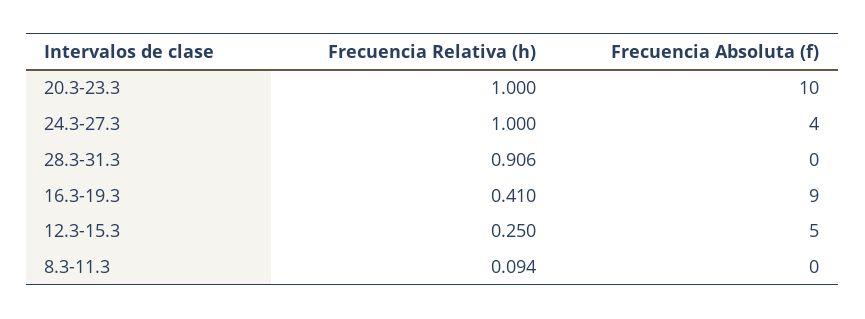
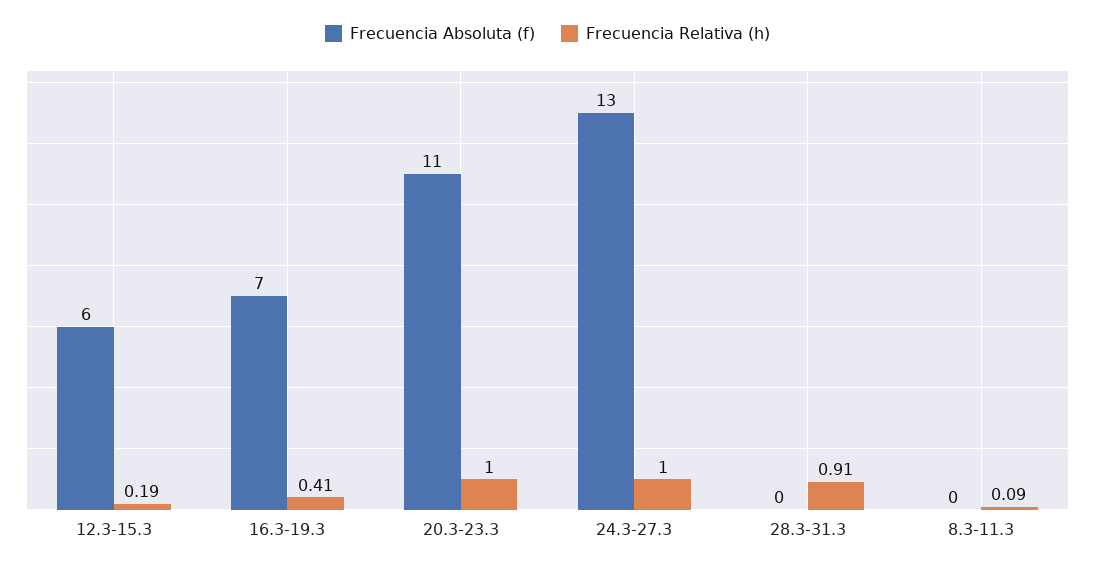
Frecuencia Absoluta (f), 20.3-23.3: 10 -> 11
Frecuencia Absoluta (f), 24.3-27.3: 4 -> 13
Frecuencia Absoluta (f), 16.3-19.3: 9 -> 7
Frecuencia Relativa (h), 12.3-15.3: 0.25 -> 0.19
Frecuencia Absoluta (f), 12.3-15.3: 5 -> 6

